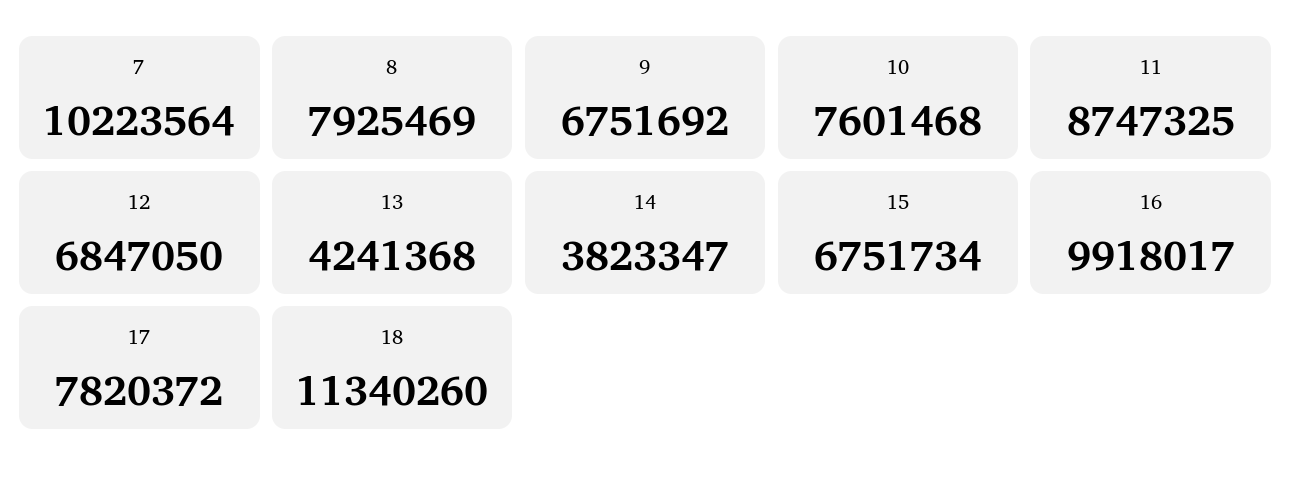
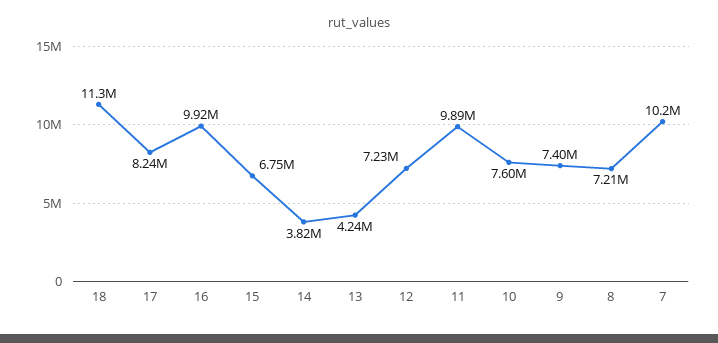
8: 7925469 -> 7210000
9: 6751692 -> 7400000
11: 8747325 -> 9890000
12: 6847050 -> 7230000
17: 7820372 -> 8240000

